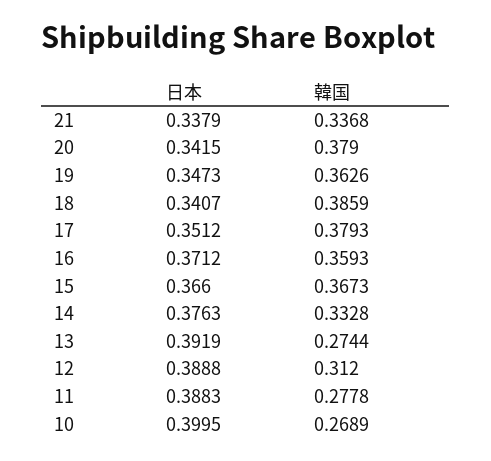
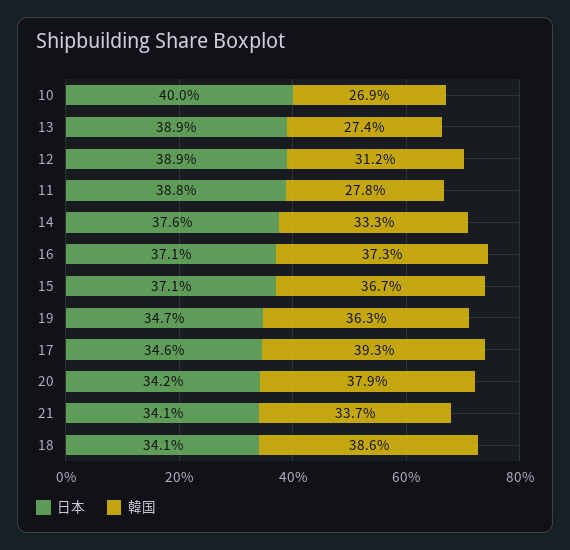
日本, 21: 0.3379 -> 0.341
日本, 17: 0.3512 -> 0.346
韓国, 17: 0.3793 -> 0.393
韓国, 16: 0.3593 -> 0.373
日本, 15: 0.366 -> 0.371
日本, 13: 0.3919 -> 0.389

